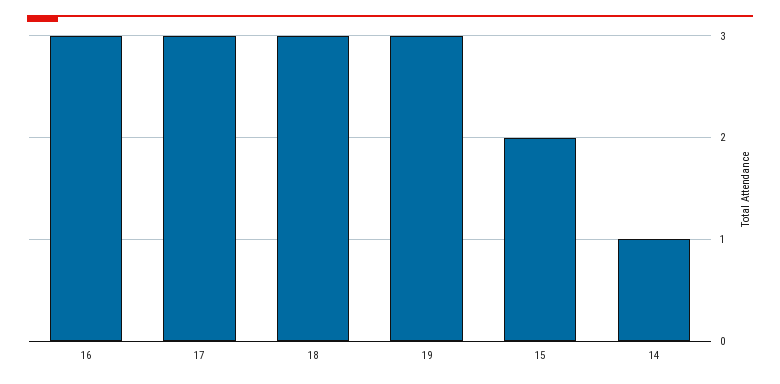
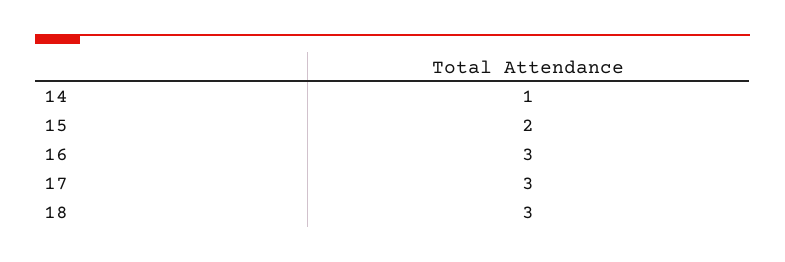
19: 3 -> none

